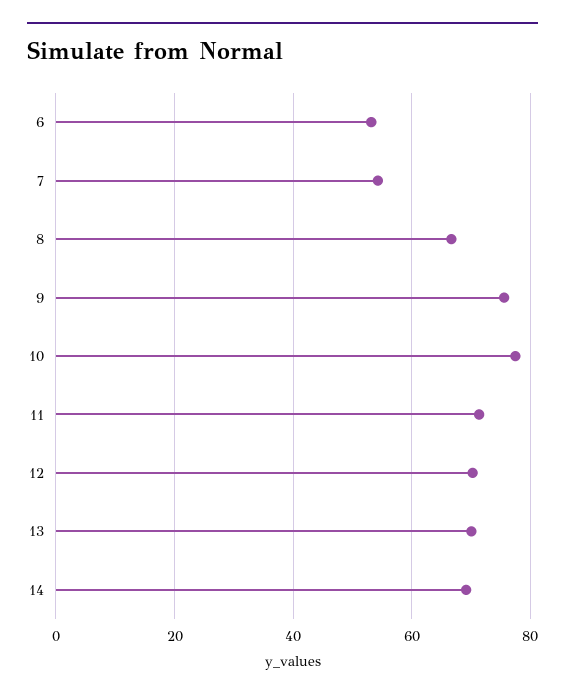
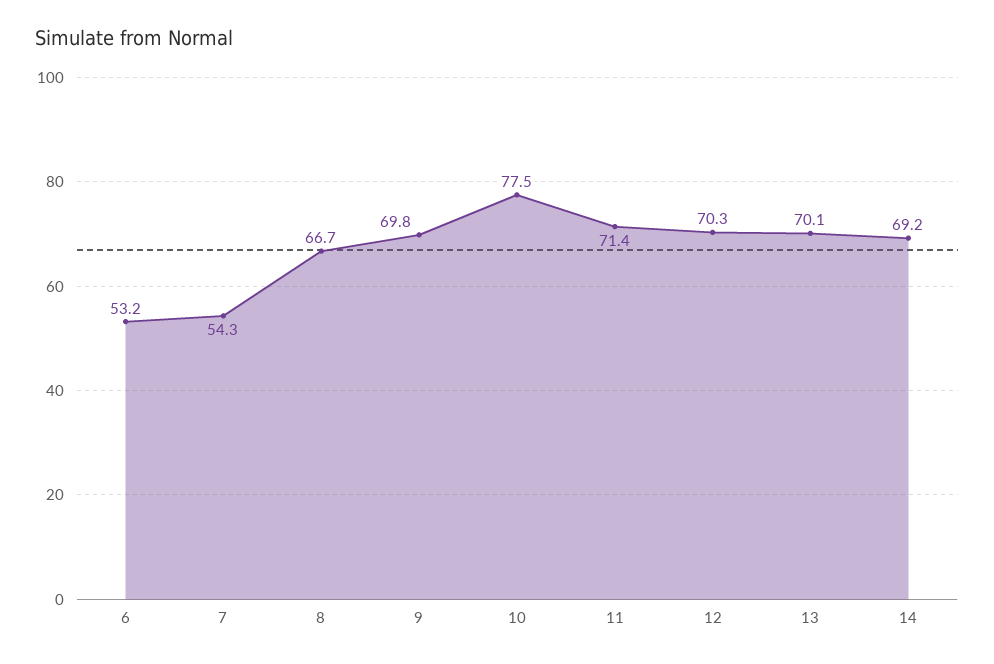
9: 76 -> 69.8

